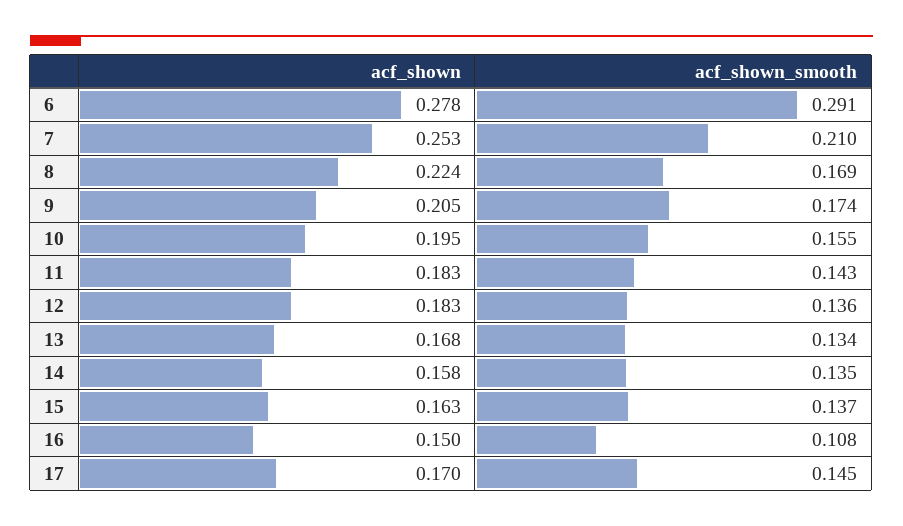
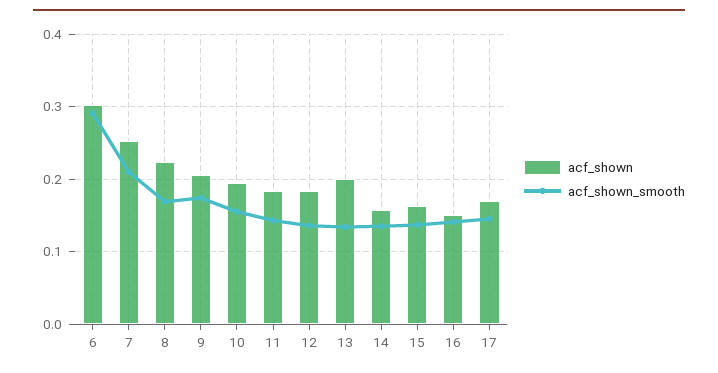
acf_shown, 6: 0.278 -> 0.3
acf_shown, 13: 0.168 -> 0.2
acf_shown_smooth, 16: 0.108 -> 0.14

